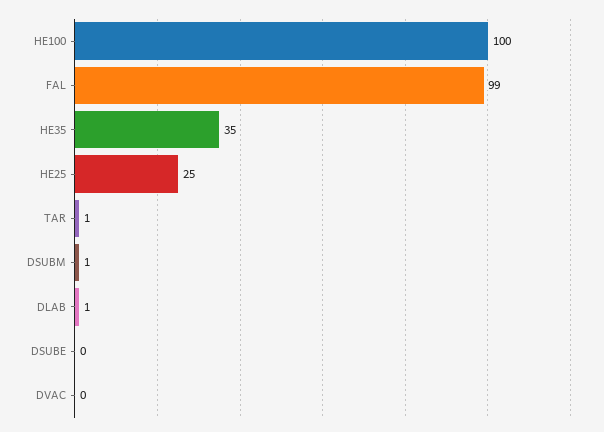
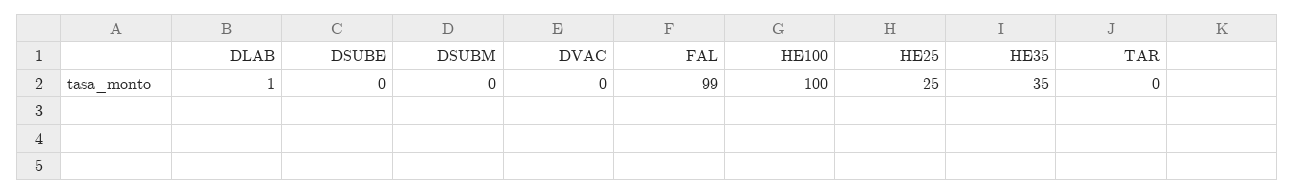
TAR: 1 -> 0
DSUBM: 1 -> 0

